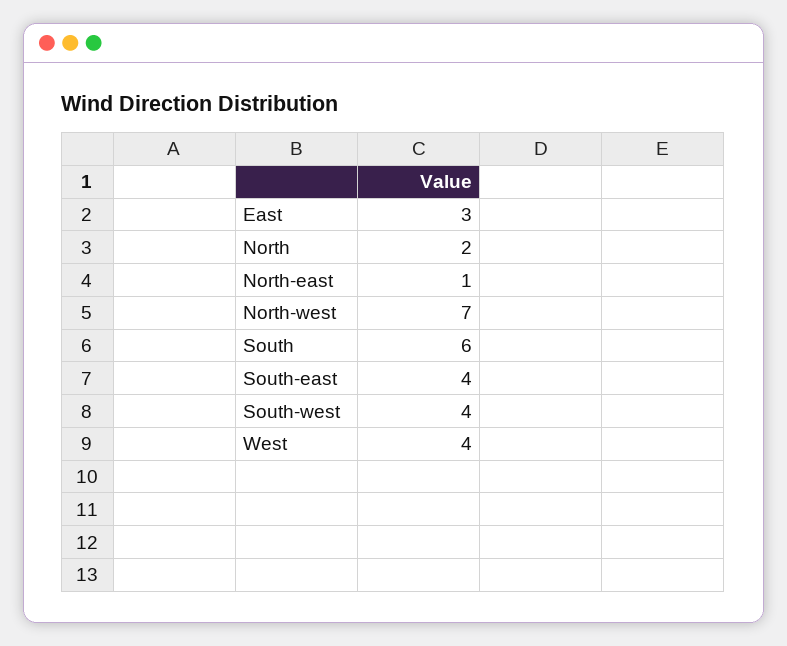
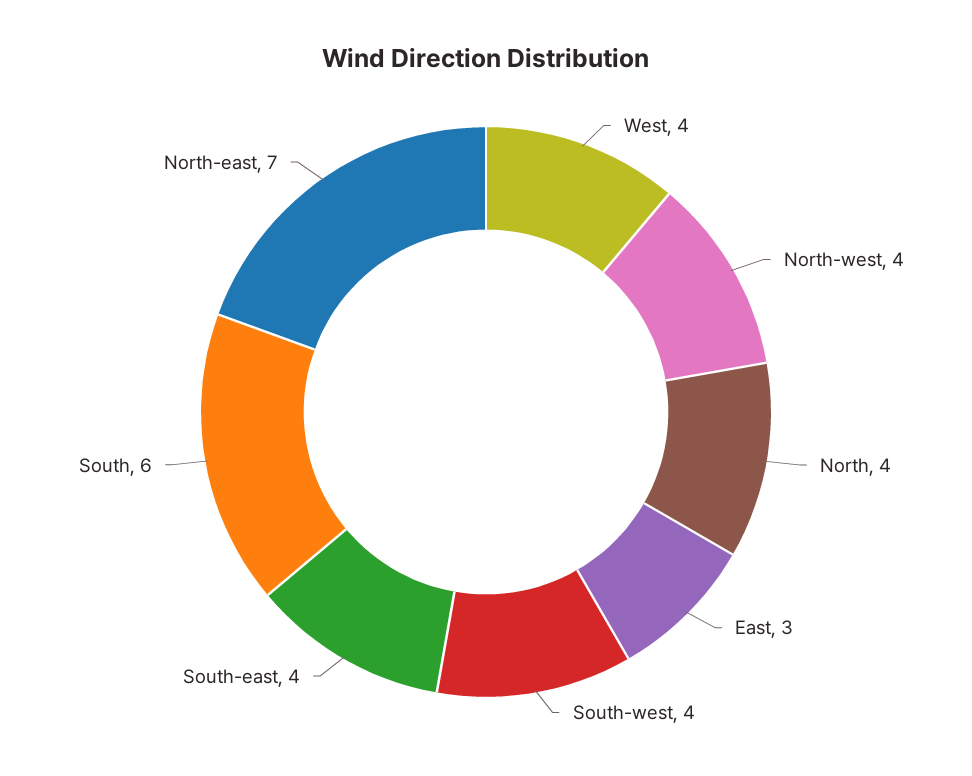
North: 2 -> 4
North-east: 1 -> 7
North-west: 7 -> 4

